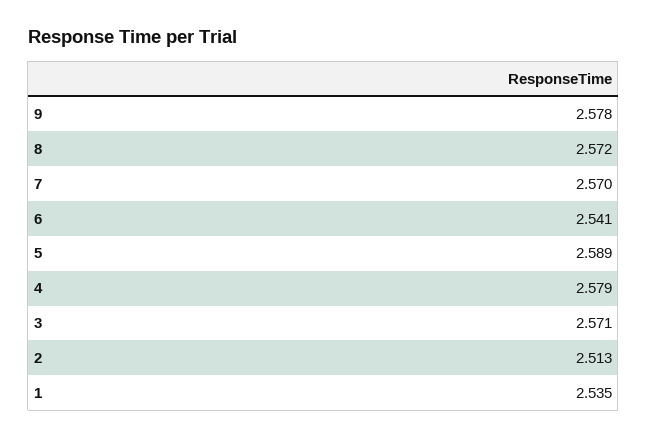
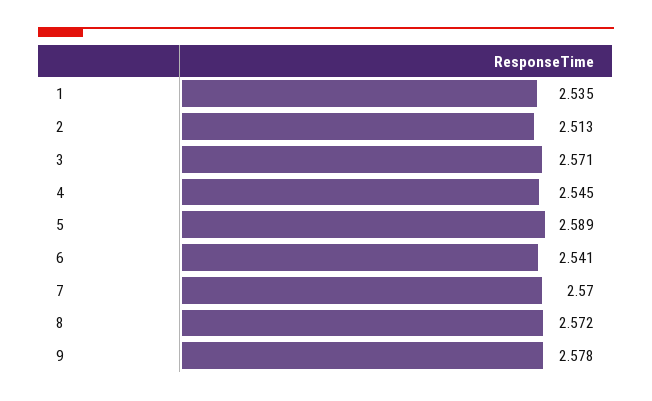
4: 2.579 -> 2.545

